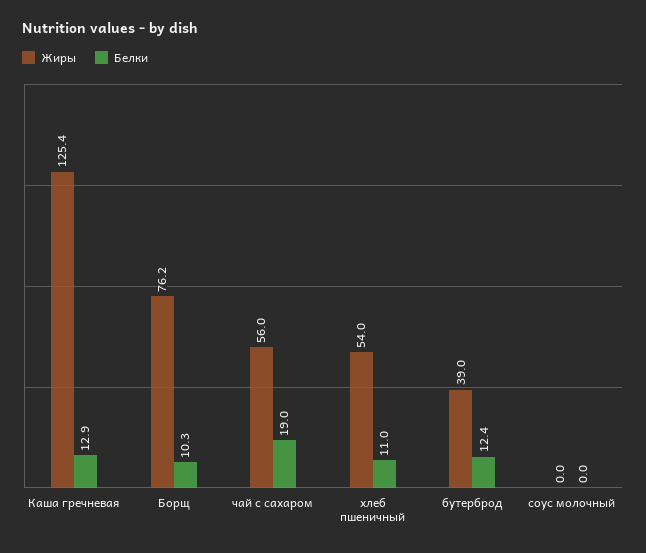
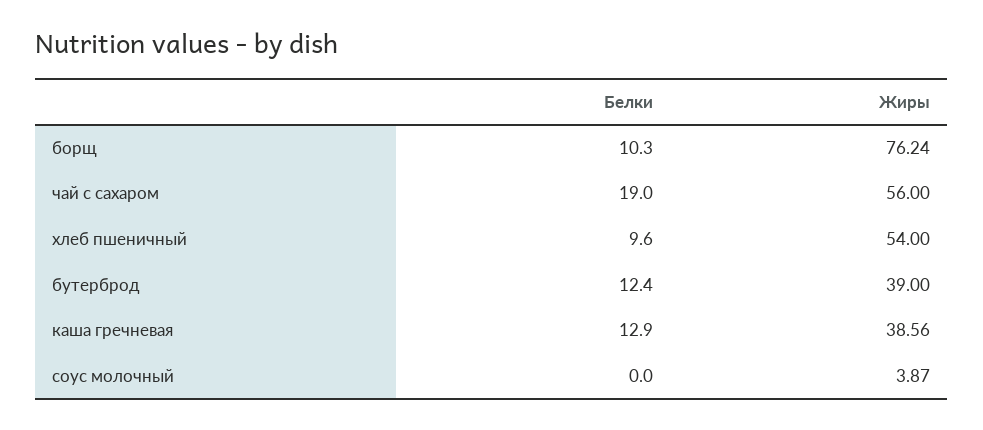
Жиры, Каша гречневая: 125.4 -> 38.56
Белки, хлеб пшеничный: 11 -> 9.6
Жиры, соус молочный: 0 -> 3.87

